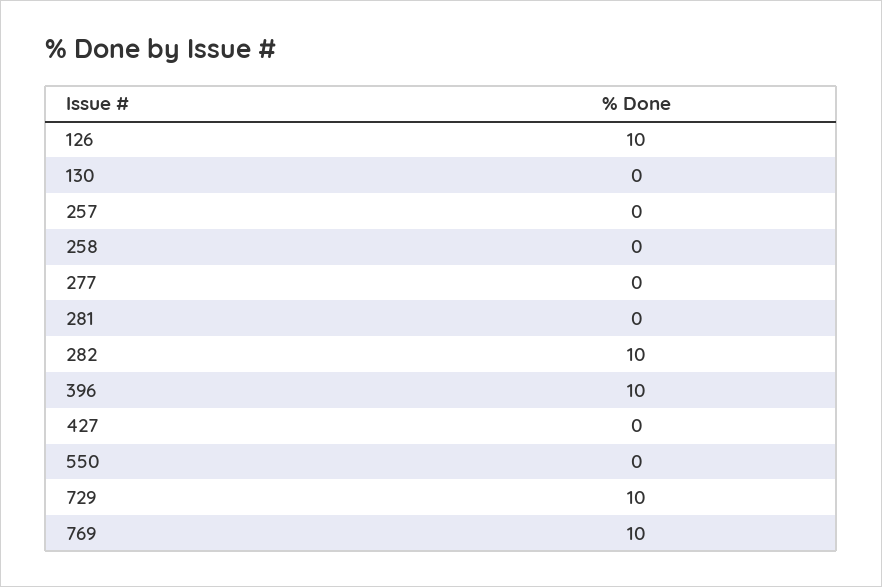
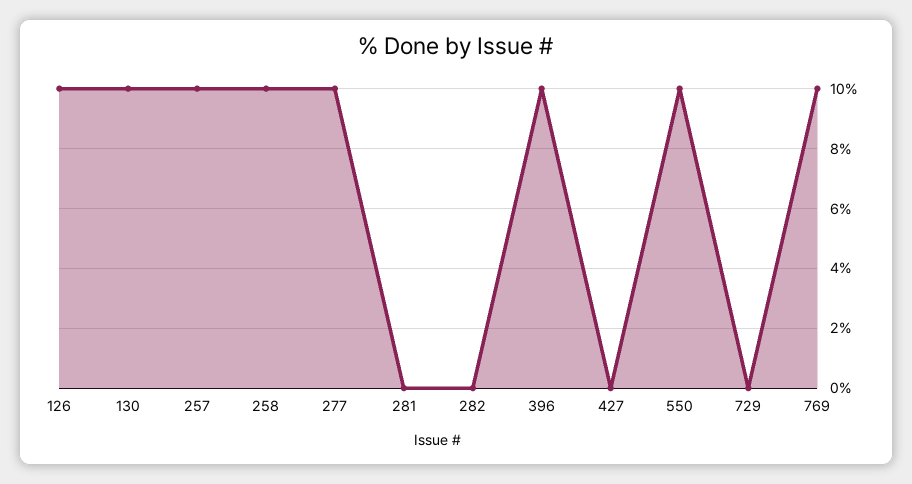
130: 0 -> 10
257: 0 -> 10
258: 0 -> 10
277: 0 -> 10
282: 10 -> 0
550: 0 -> 10
729: 10 -> 0

